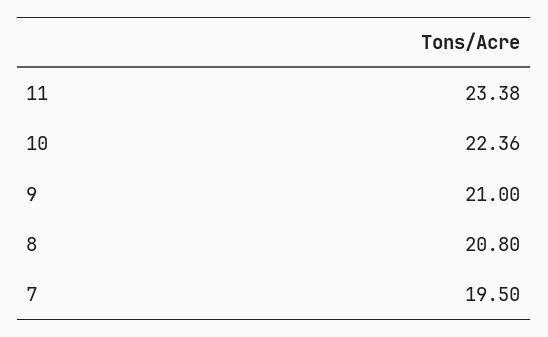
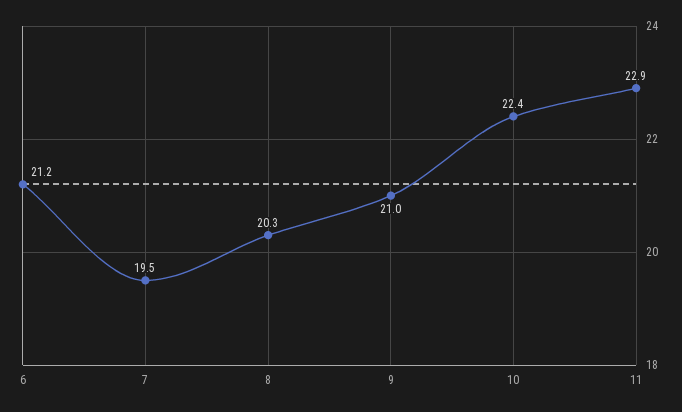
11: 23.38 -> 22.9
8: 20.8 -> 20.3
6: none -> 21.2

